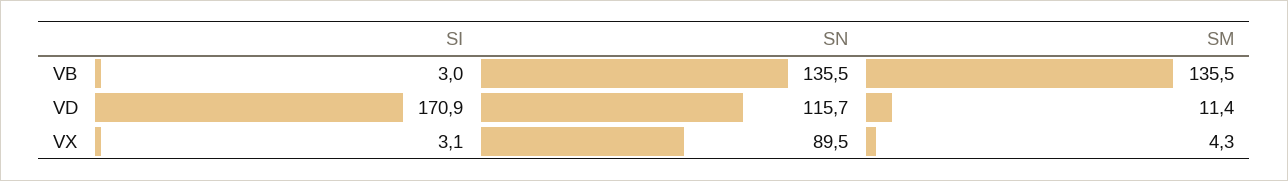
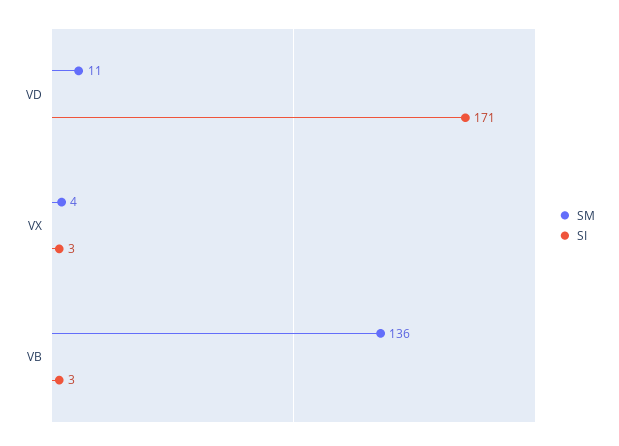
SN, VB: 135.5 -> none
SN, VD: 115.7 -> none
SN, VX: 89.5 -> none

